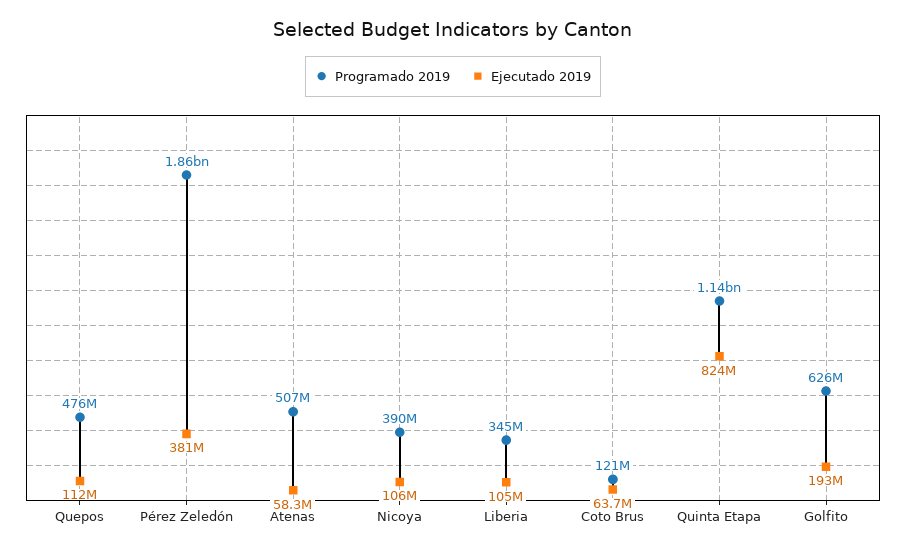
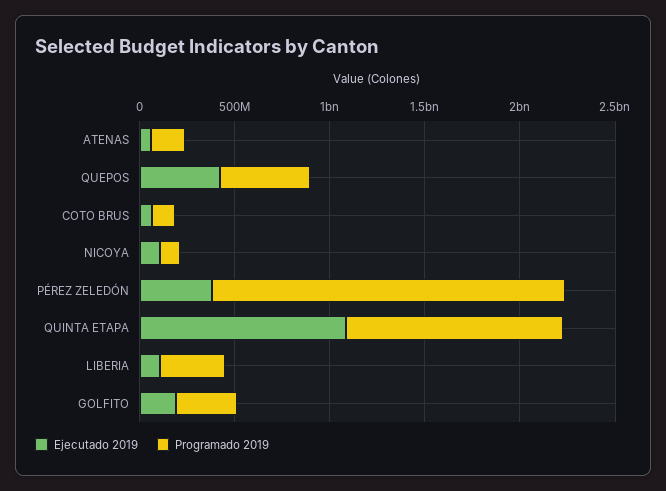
Ejecutado 2019, Quepos: 112000000 -> 400000000
Programado 2019, Atenas: 507000000 -> 200000000
Programado 2019, Nicoya: 390000000 -> 100000000
Ejecutado 2019, Quinta Etapa: 824000000 -> 1100000000
Programado 2019, Golfito: 626000000 -> 300000000

